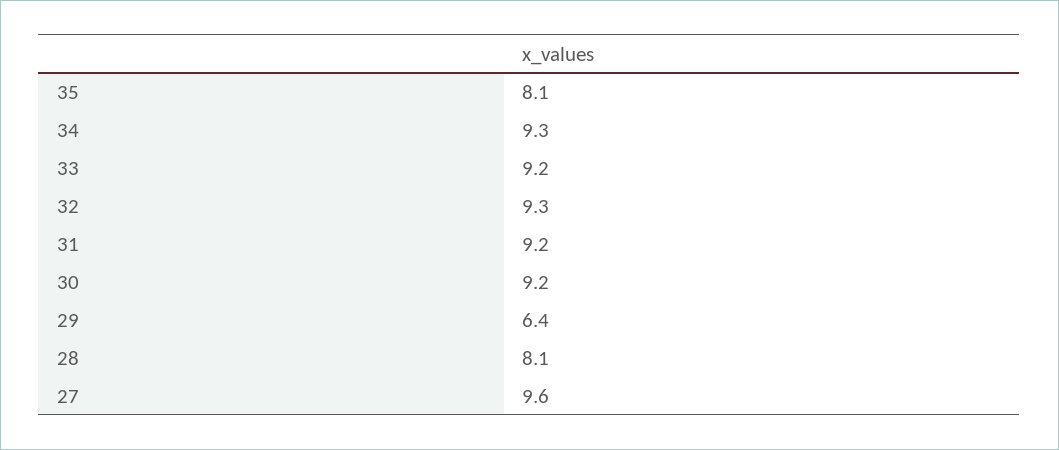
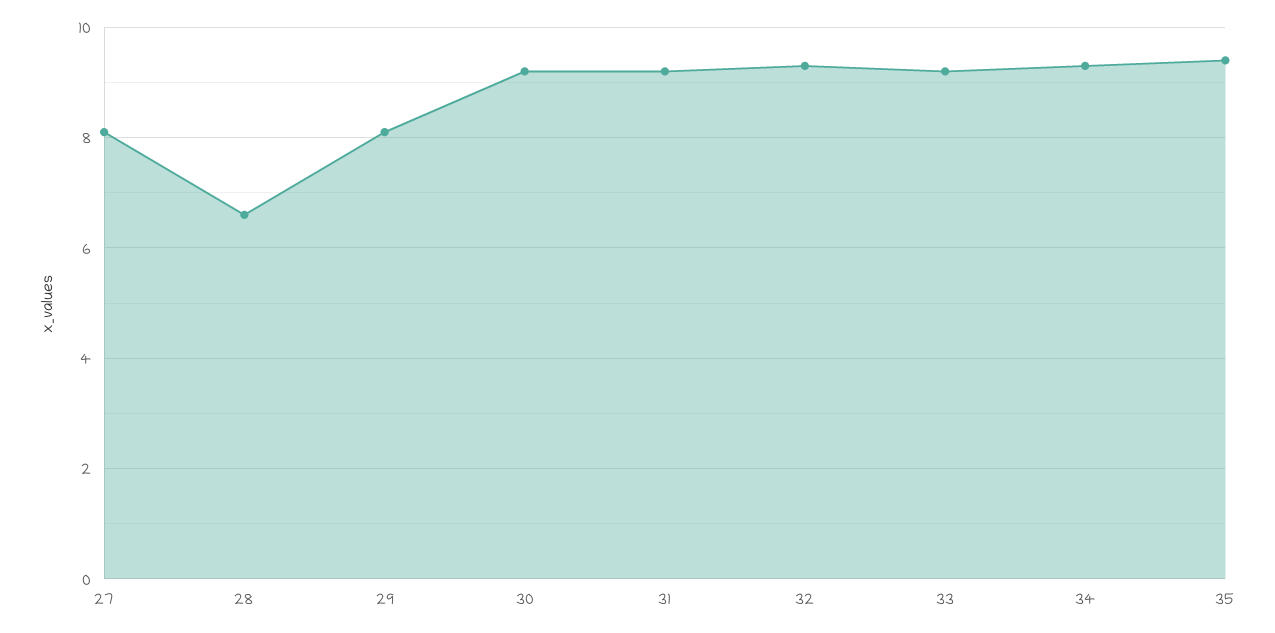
35: 8.1 -> 9.5
29: 6.4 -> 8
28: 8.1 -> 6.5
27: 9.6 -> 8

